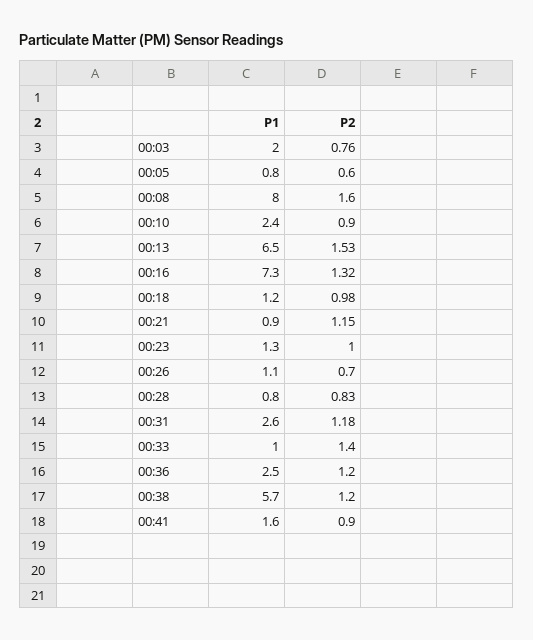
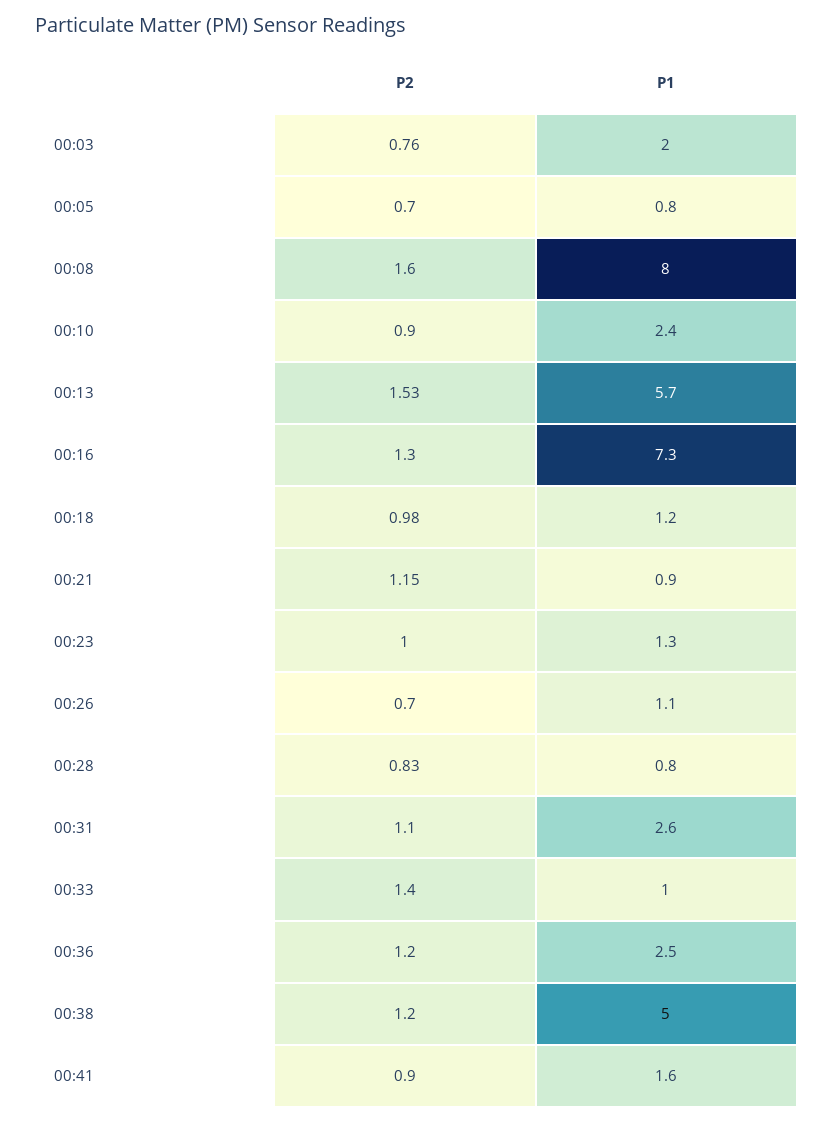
P2, 00:05: 0.6 -> 0.7
P1, 00:13: 6.5 -> 5.7
P2, 00:16: 1.32 -> 1.3
P2, 00:31: 1.18 -> 1.1
P1, 00:38: 5.7 -> 5

